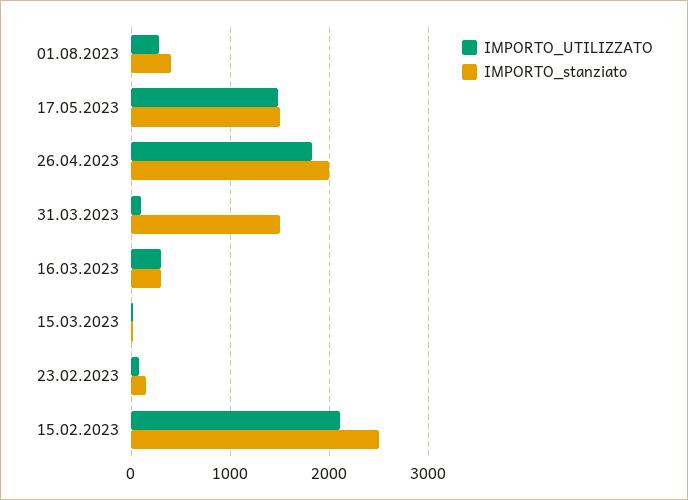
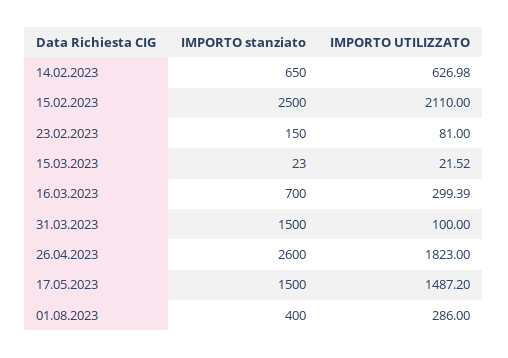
IMPORTO_stanziato, 26.04.2023: 2000 -> 2600
IMPORTO_stanziato, 16.03.2023: 300 -> 700
IMPORTO_stanziato, 14.02.2023: none -> 650
IMPORTO_UTILIZZATO, 14.02.2023: none -> 626.98

